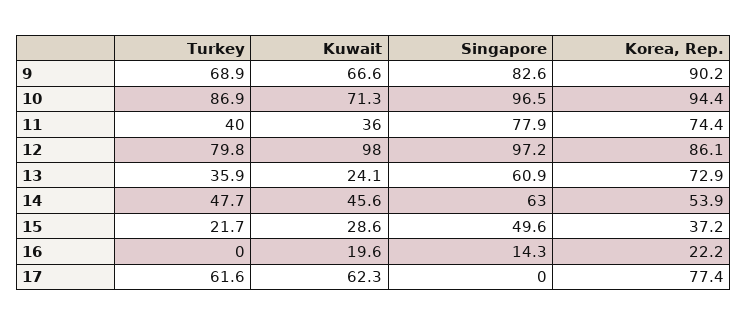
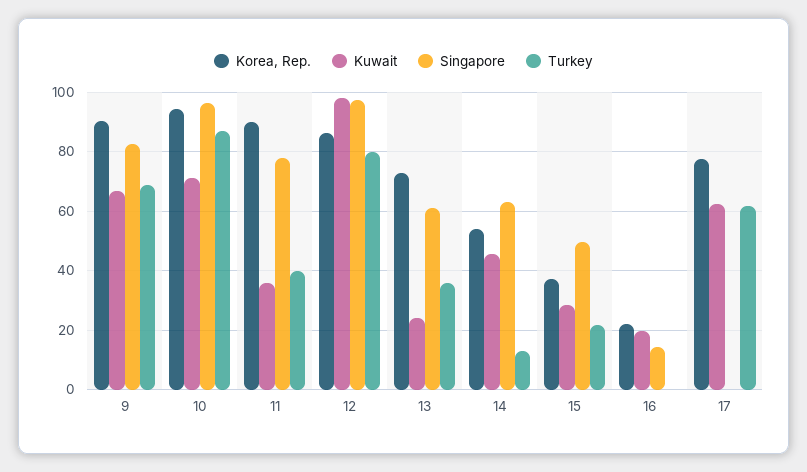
Korea, Rep., 11: 74.4 -> 90
Turkey, 14: 47.7 -> 12.5

